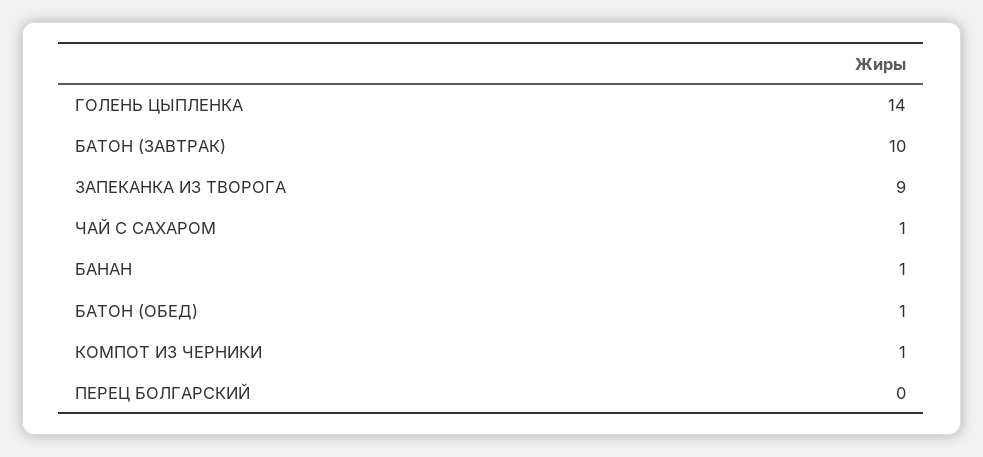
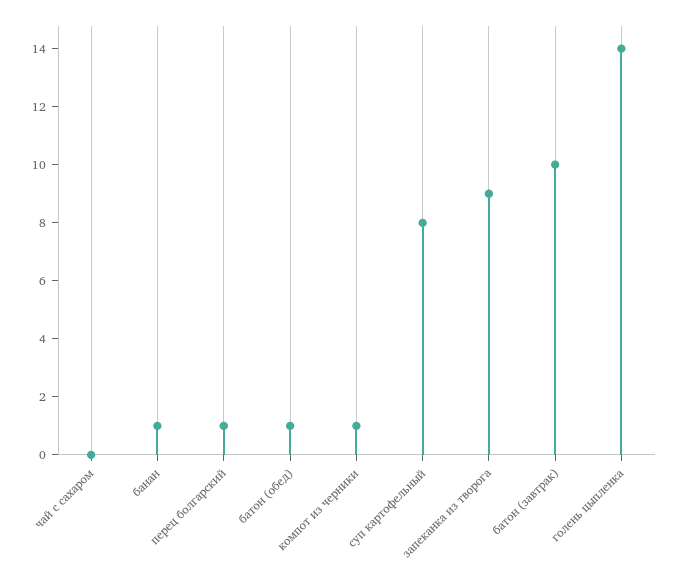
ЧАЙ С САХАРОМ: 1 -> 0
ПЕРЕЦ БОЛГАРСКИЙ: 0 -> 1
суп картофельный: none -> 8

